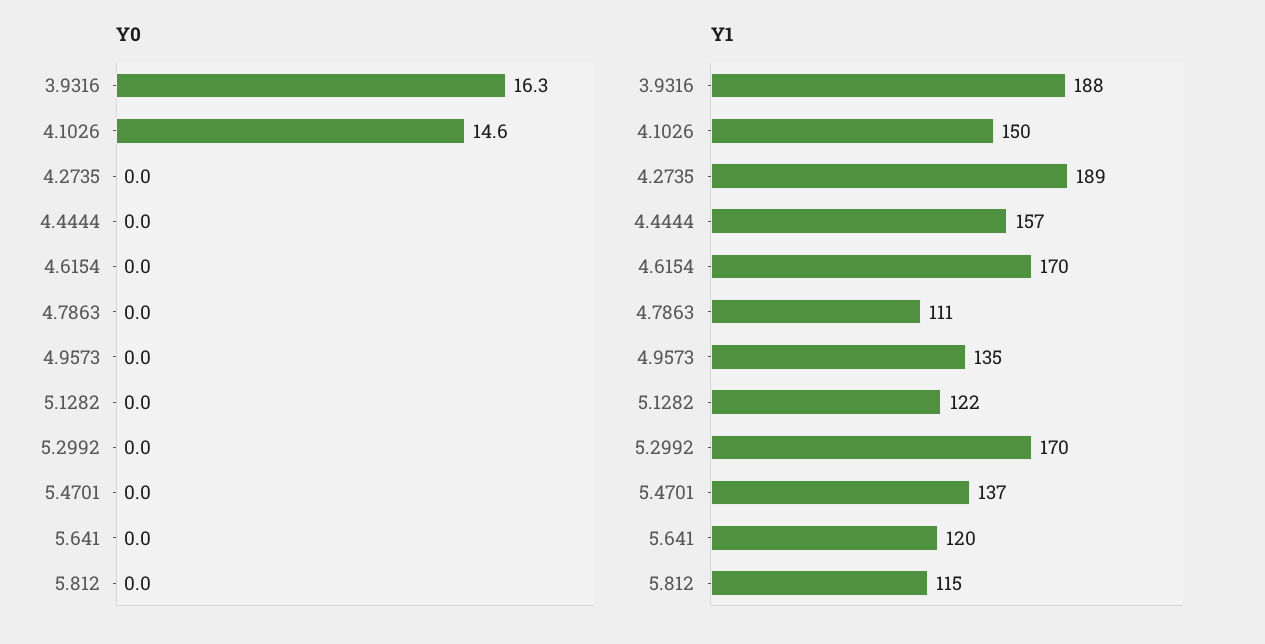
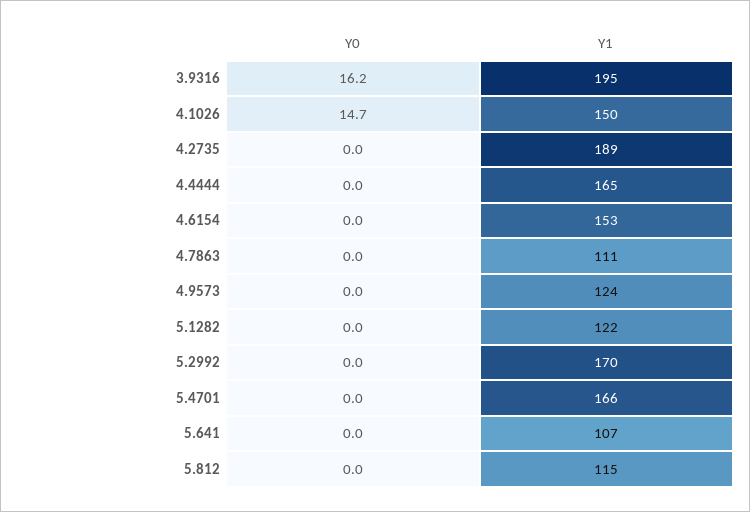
Y0, 3.9316: 16.3 -> 16.2
Y0, 4.1026: 14.6 -> 14.7
Y1, 3.9316: 188 -> 195
Y1, 4.4444: 157 -> 165
Y1, 4.6154: 170 -> 153
Y1, 4.9573: 135 -> 124
Y1, 5.4701: 137 -> 166
Y1, 5.641: 120 -> 107

